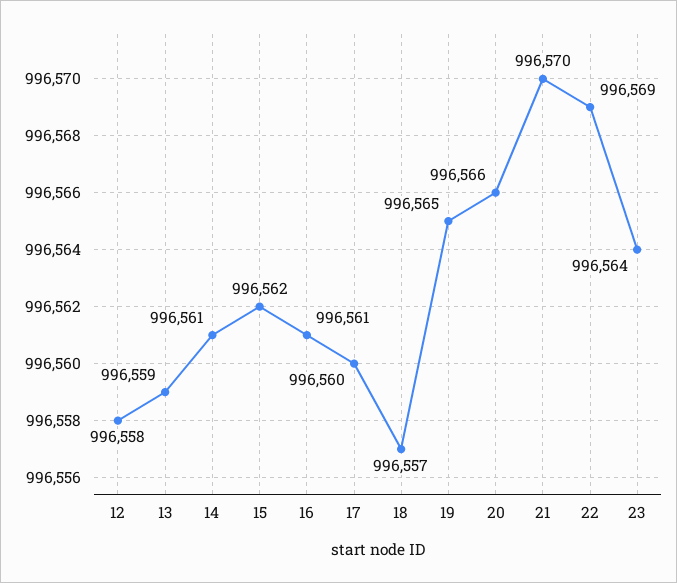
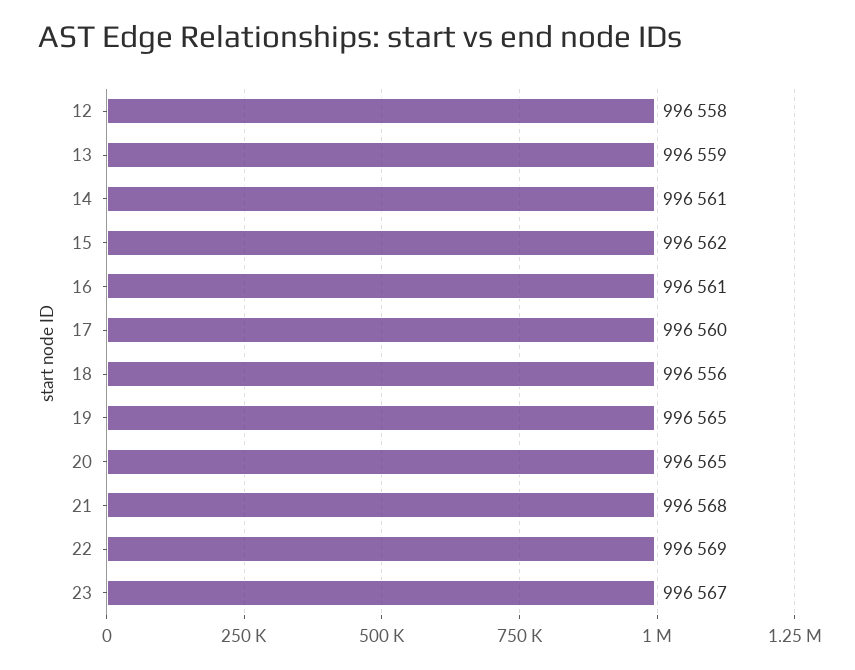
18: 996557 -> 996556
20: 996566 -> 996565
21: 996570 -> 996568
23: 996564 -> 996567

